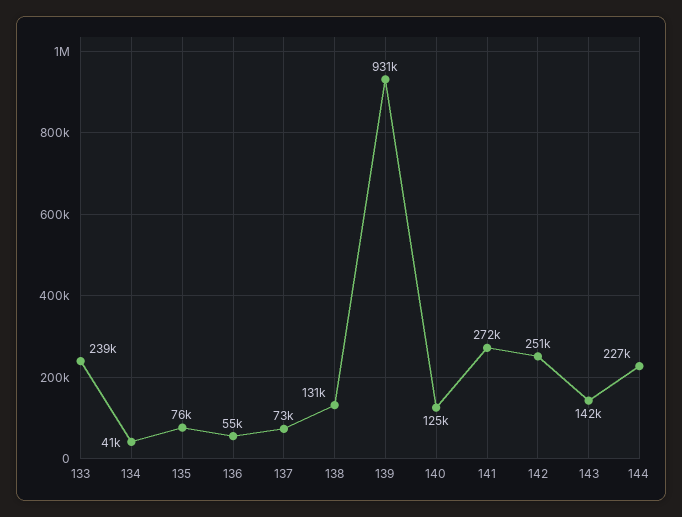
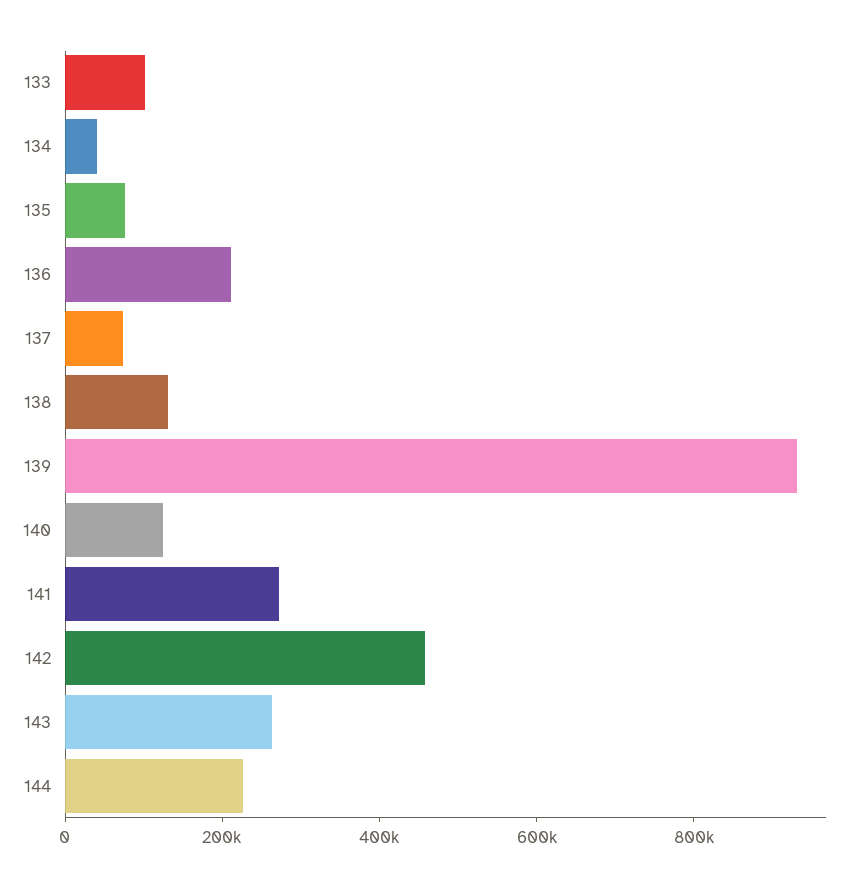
133: 239000 -> 100000
136: 55000 -> 200000
142: 251000 -> 450000
143: 142000 -> 250000

